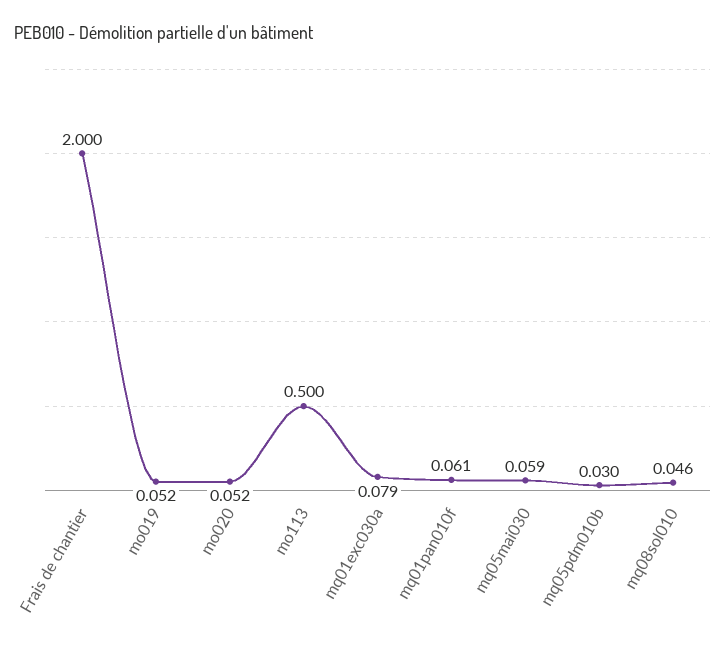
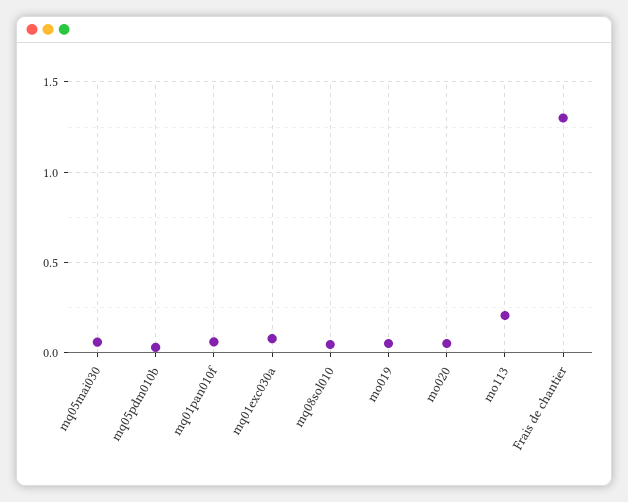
Frais de chantier: 2 -> 1.3
mo113: 0.5 -> 0.2

